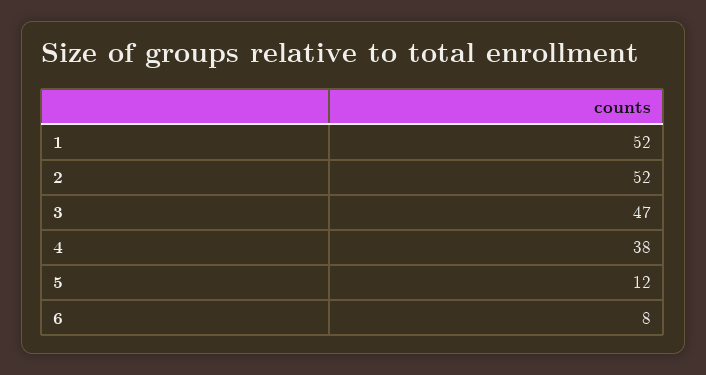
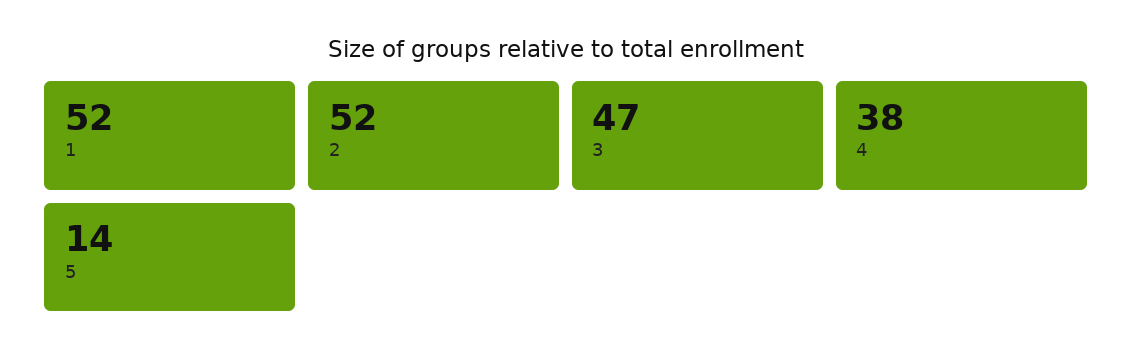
5: 12 -> 14
6: 8 -> none

